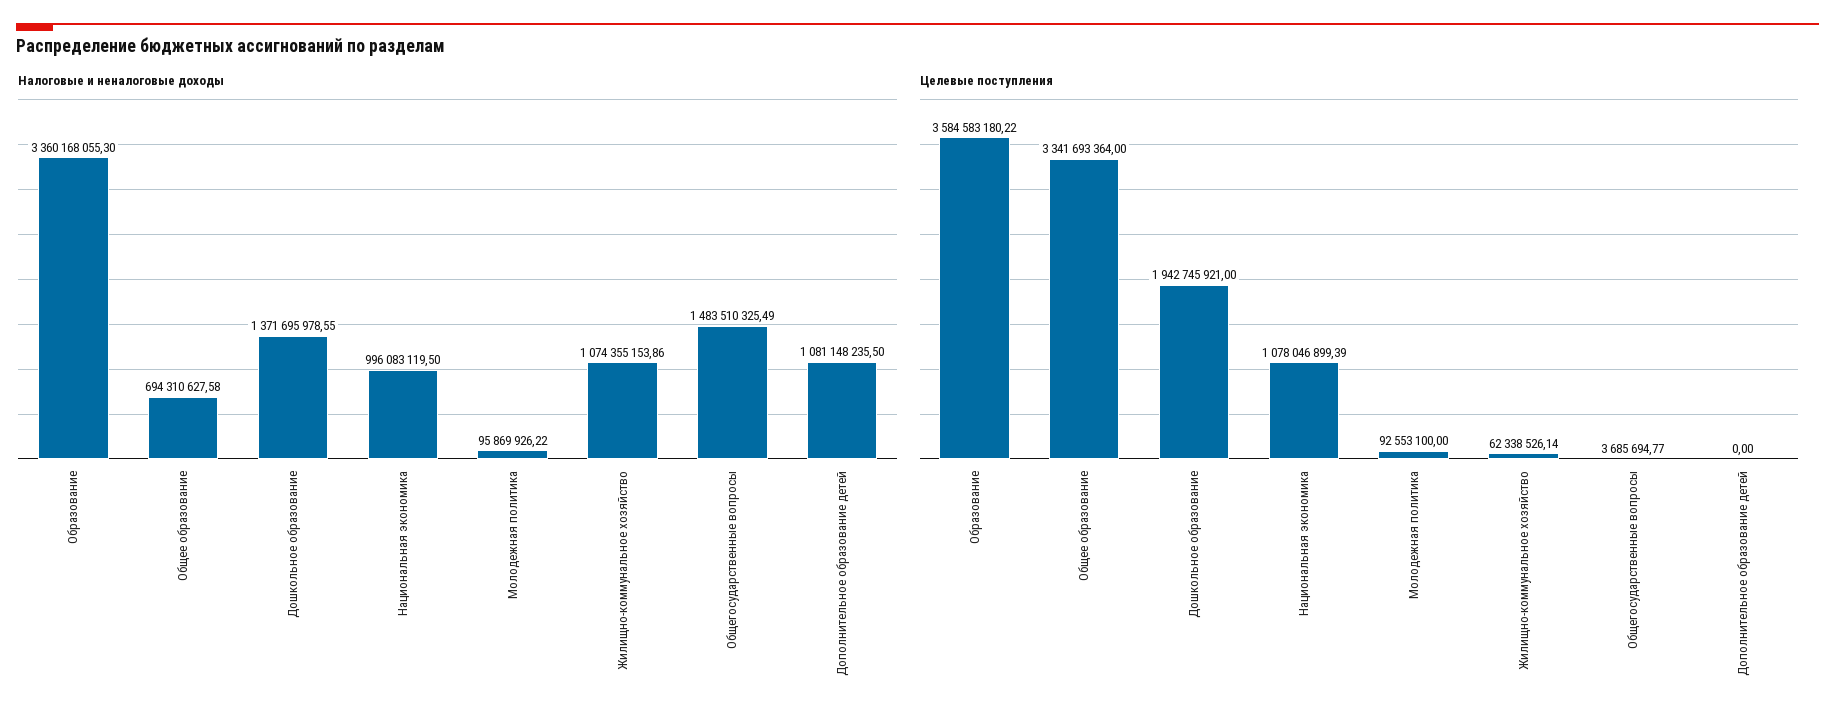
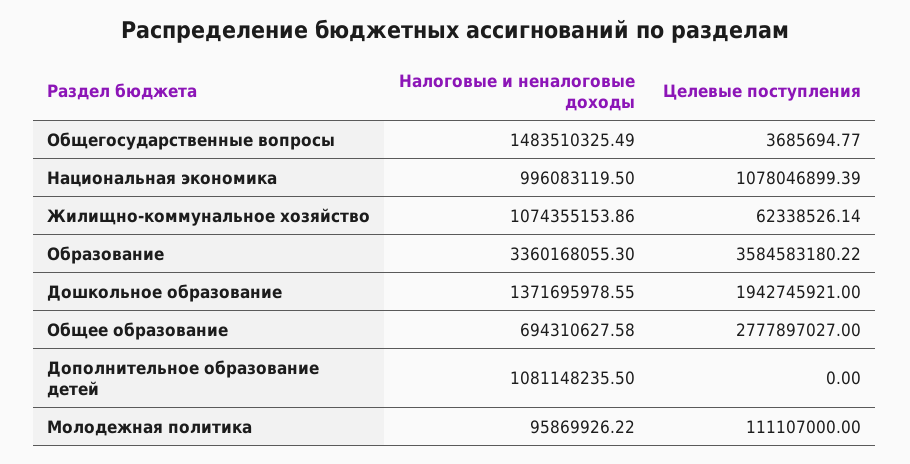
Целевые поступления, Общее образование: 3341693364 -> 2777897027
Целевые поступления, Молодежная политика: 92553100 -> 111107000

